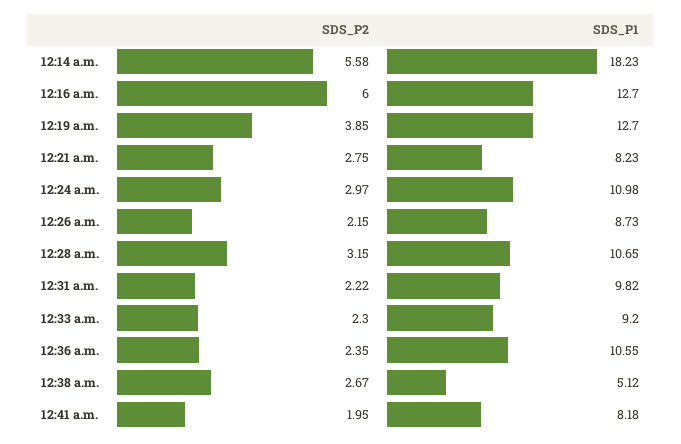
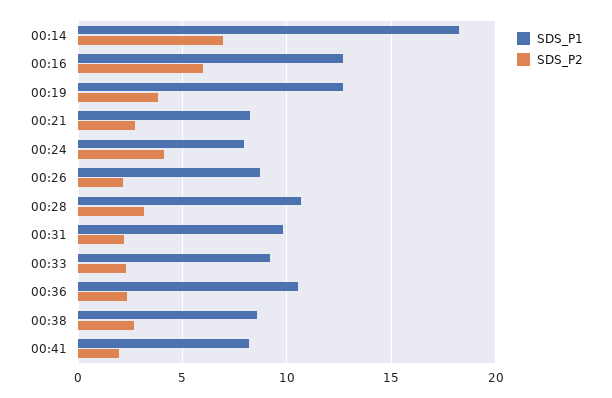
SDS_P2, 12:14 a.m.: 5.58 -> 7
SDS_P2, 12:24 a.m.: 2.97 -> 4
SDS_P1, 12:24 a.m.: 10.98 -> 8
SDS_P1, 12:38 a.m.: 5.12 -> 8.5

